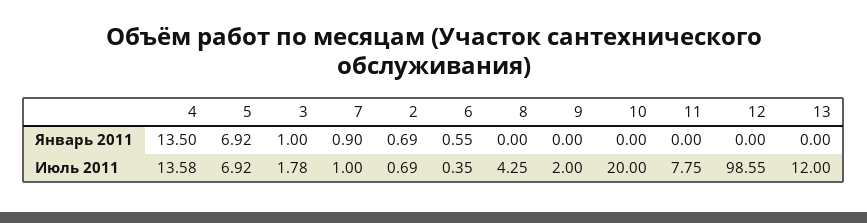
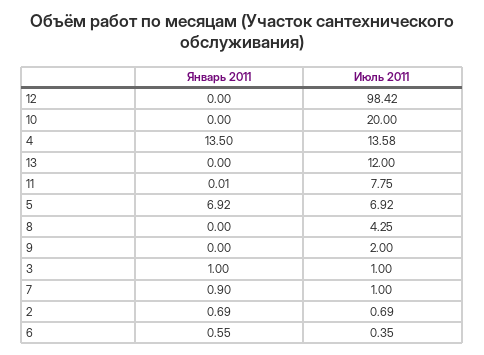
11, Январь 2011: 0 -> 0.01
3, Июль 2011: 1.78 -> 1
12, Июль 2011: 98.55 -> 98.42

